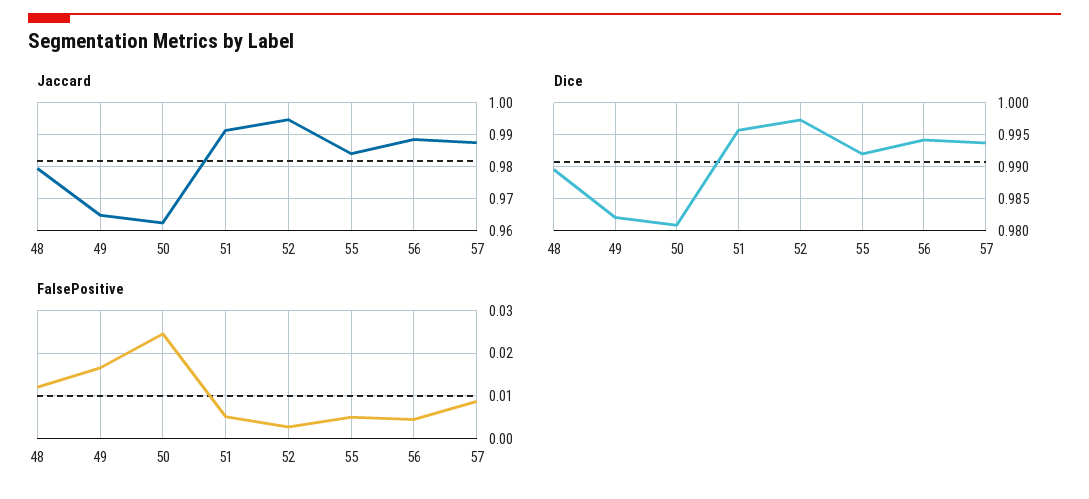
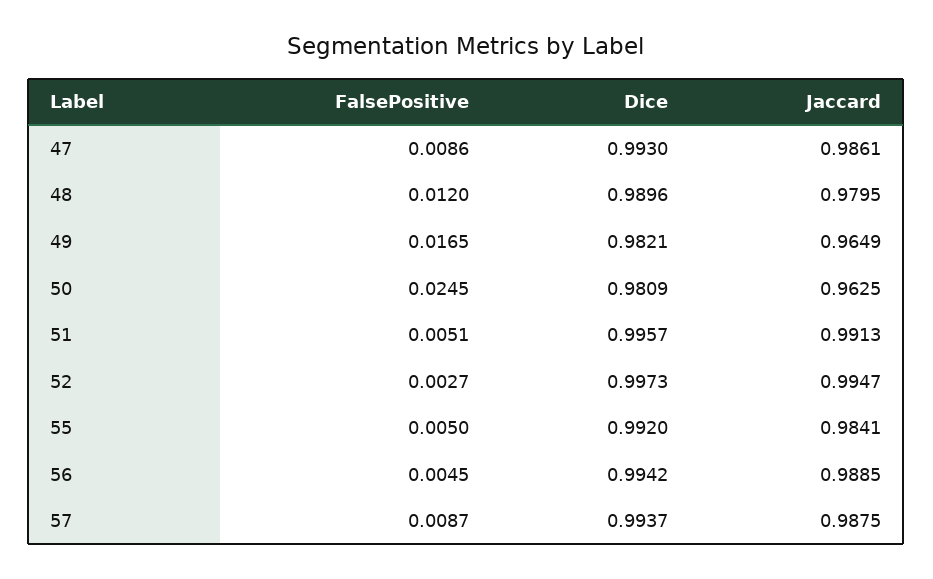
FalsePositive, 47: none -> 0.0086
Dice, 47: none -> 0.993
Jaccard, 47: none -> 0.9861

